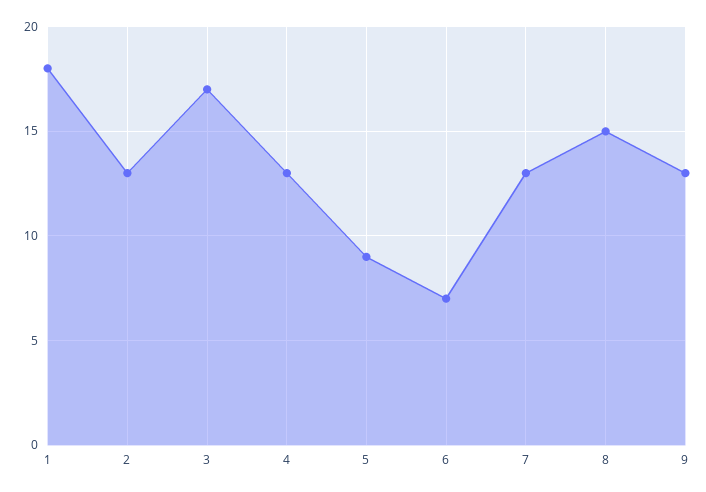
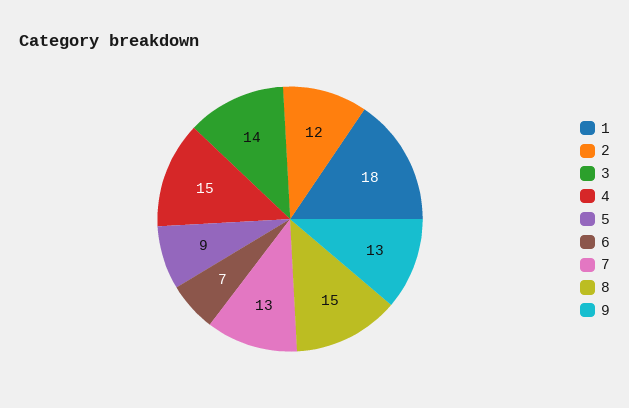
2: 13 -> 12
3: 17 -> 14
4: 13 -> 15

